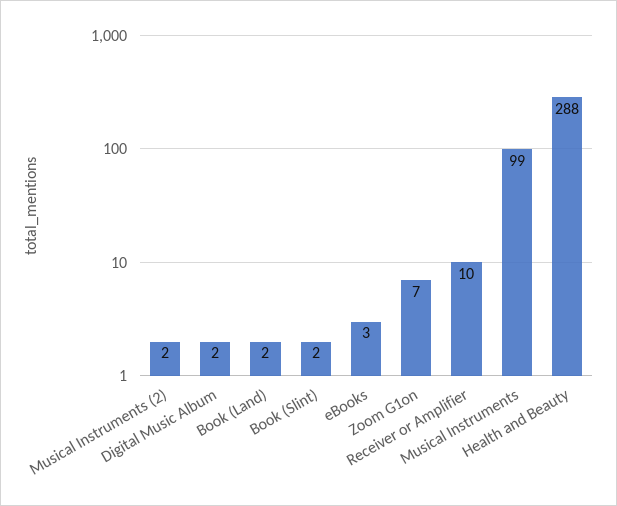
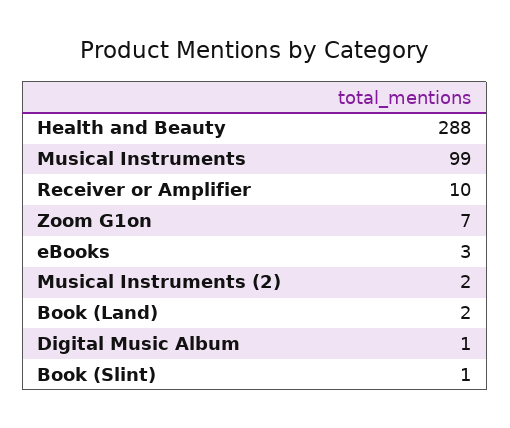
Digital Music Album: 2 -> 1
Book (Slint): 2 -> 1

